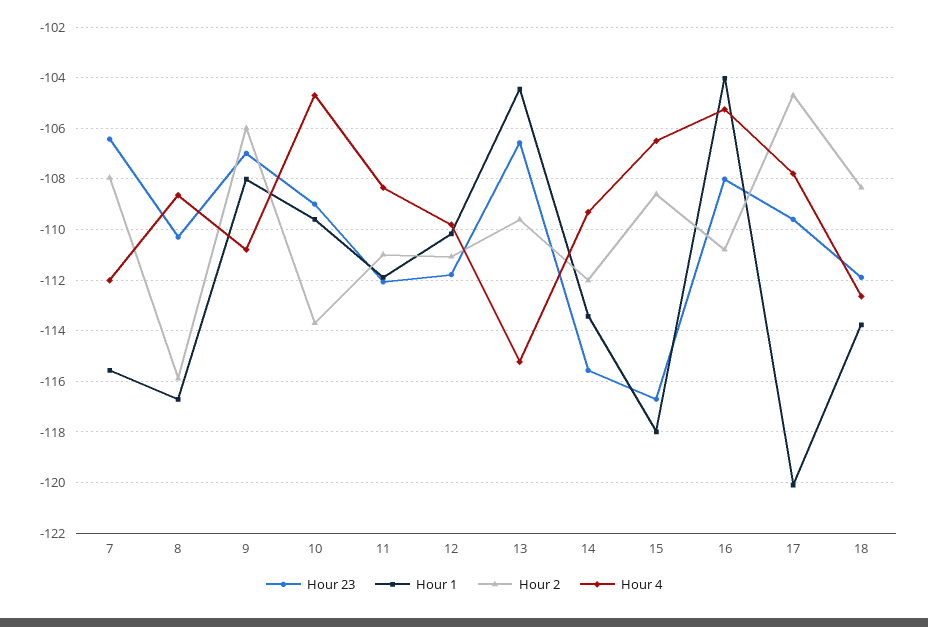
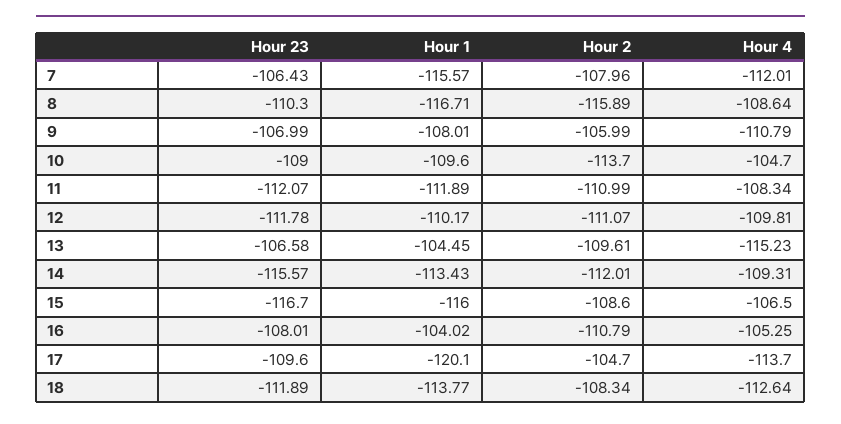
Hour 1, 15: -118 -> -116
Hour 4, 17: -107.75 -> -113.7

